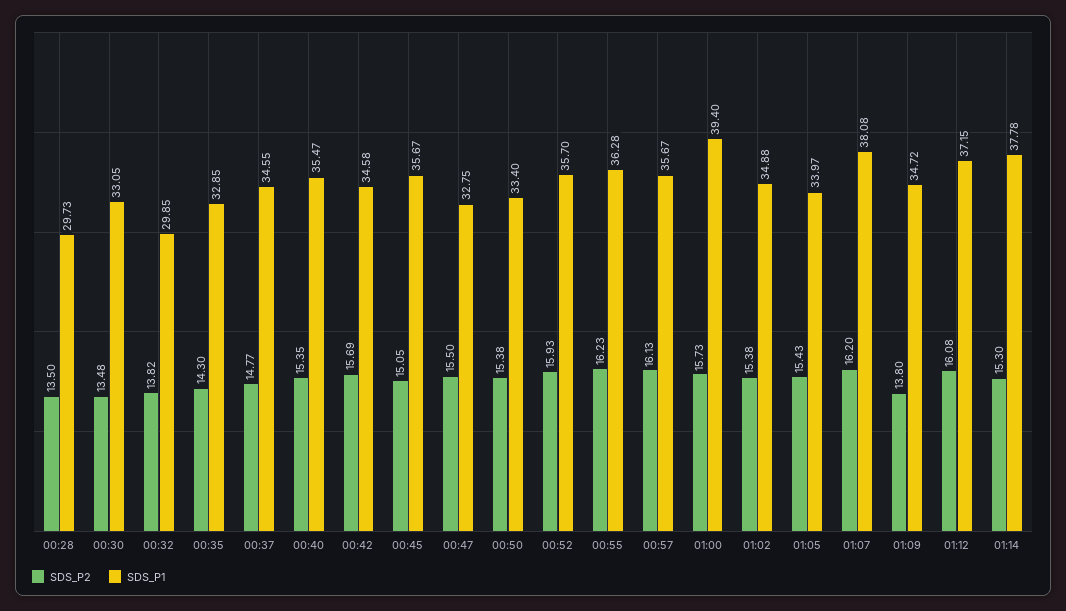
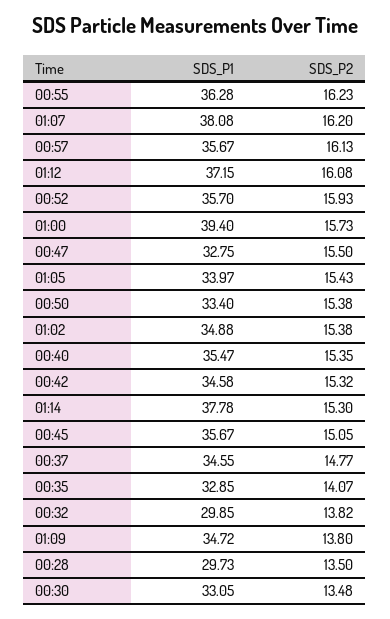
SDS_P2, 00:35: 14.3 -> 14.07
SDS_P2, 00:42: 15.69 -> 15.32

